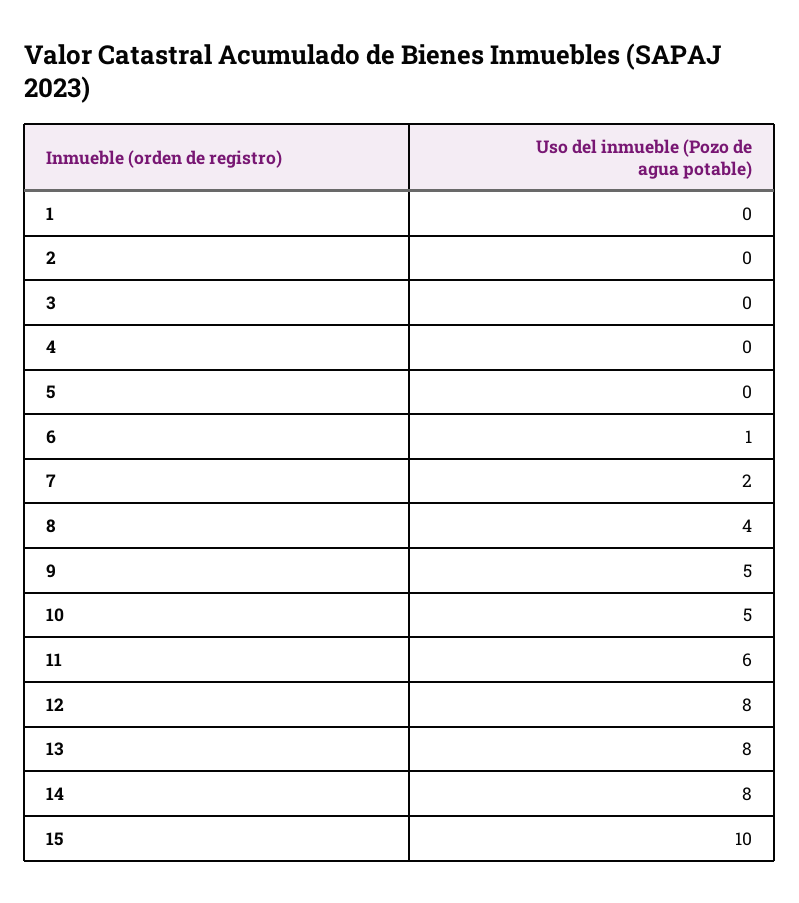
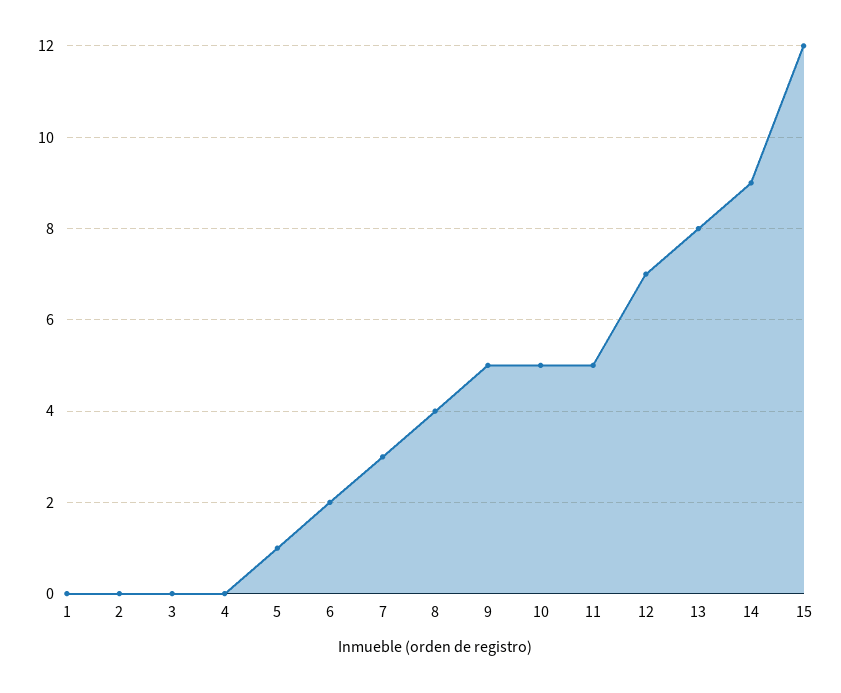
5: 0 -> 1
6: 1 -> 2
7: 2 -> 3
11: 6 -> 5
12: 8 -> 7
14: 8 -> 9
15: 10 -> 12

